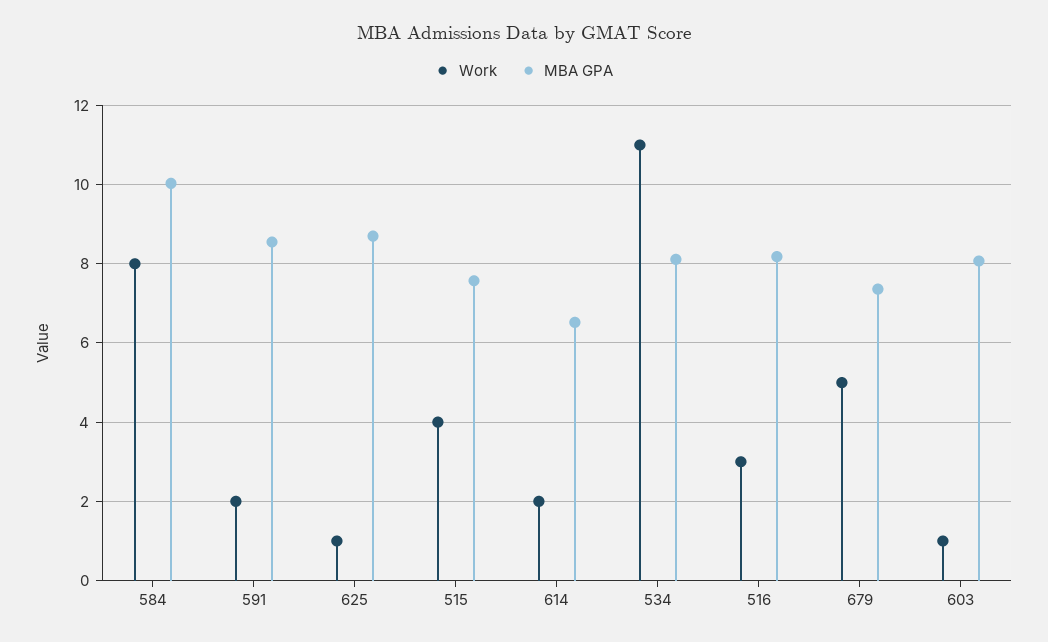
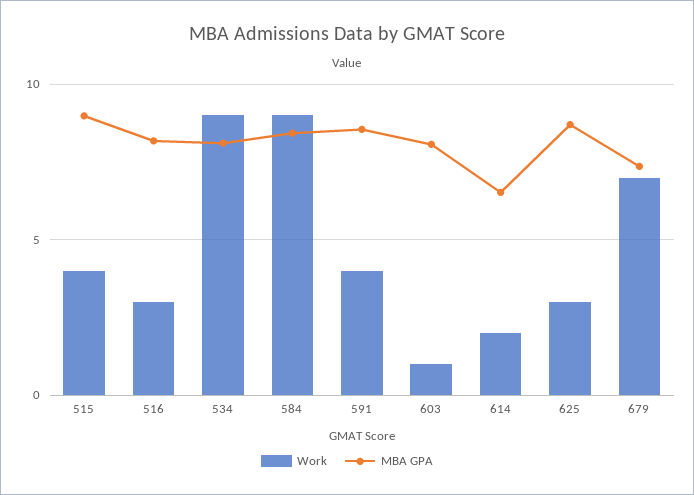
Work, 584: 8 -> 9
MBA GPA, 584: 10 -> 8.5
Work, 591: 2 -> 4
Work, 625: 1 -> 3
MBA GPA, 515: 7.6 -> 9
Work, 534: 11 -> 9
Work, 679: 5 -> 7

